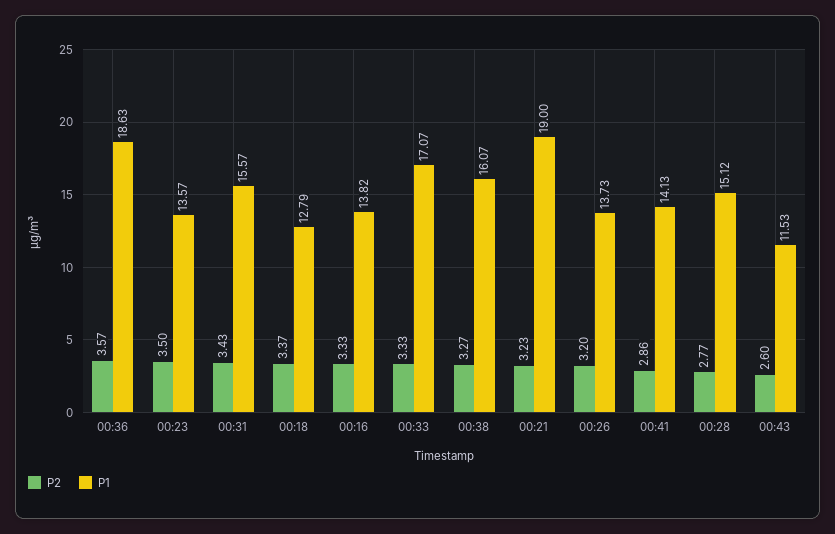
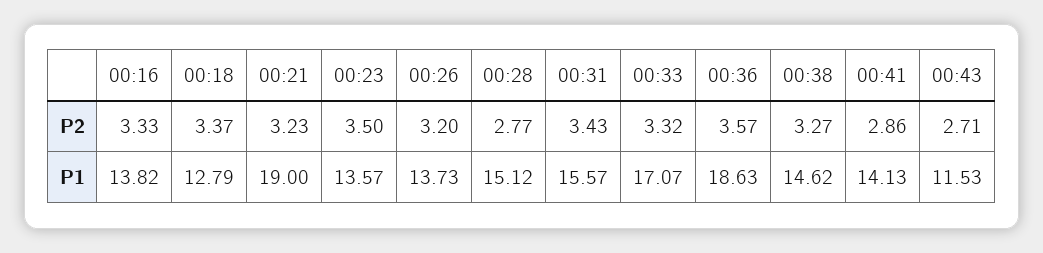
P2, 00:33: 3.33 -> 3.32
P1, 00:38: 16.07 -> 14.62
P2, 00:43: 2.6 -> 2.71

